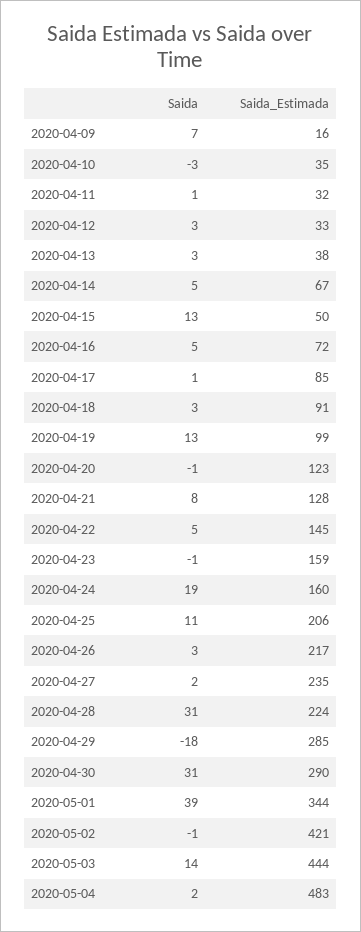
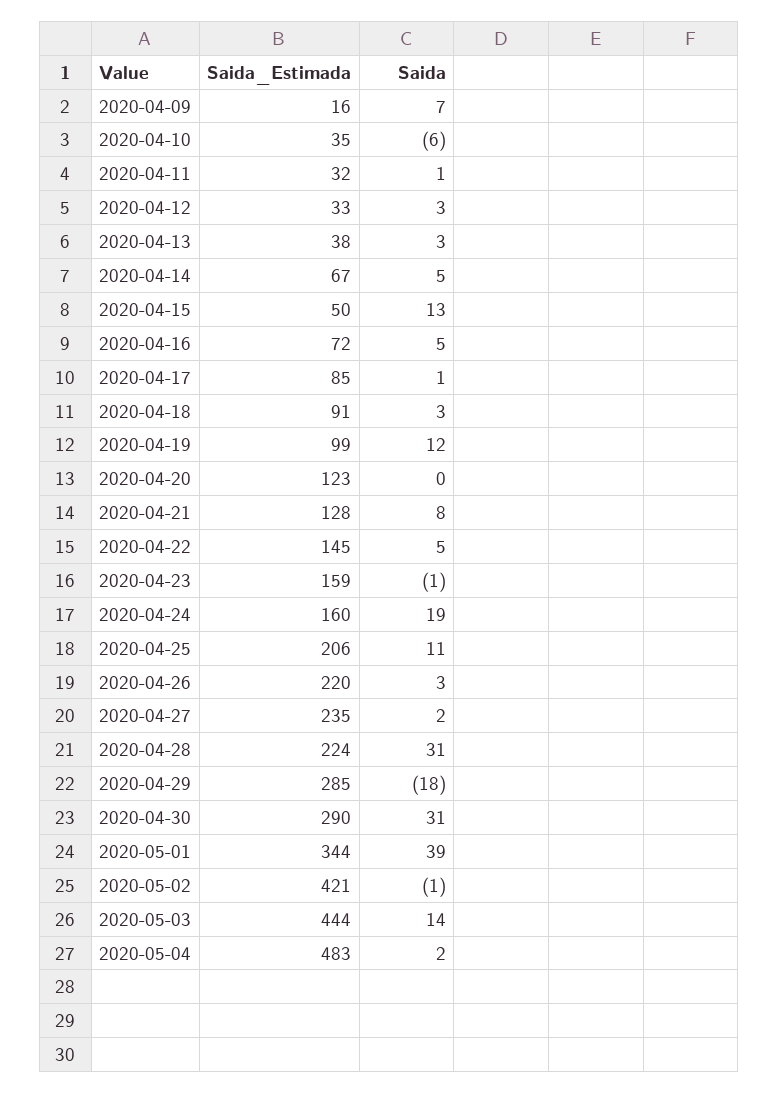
Saida, 2020-04-10: -3 -> -6
Saida, 2020-04-19: 13 -> 12
Saida, 2020-04-20: -1 -> 0
Saida_Estimada, 2020-04-26: 217 -> 220

